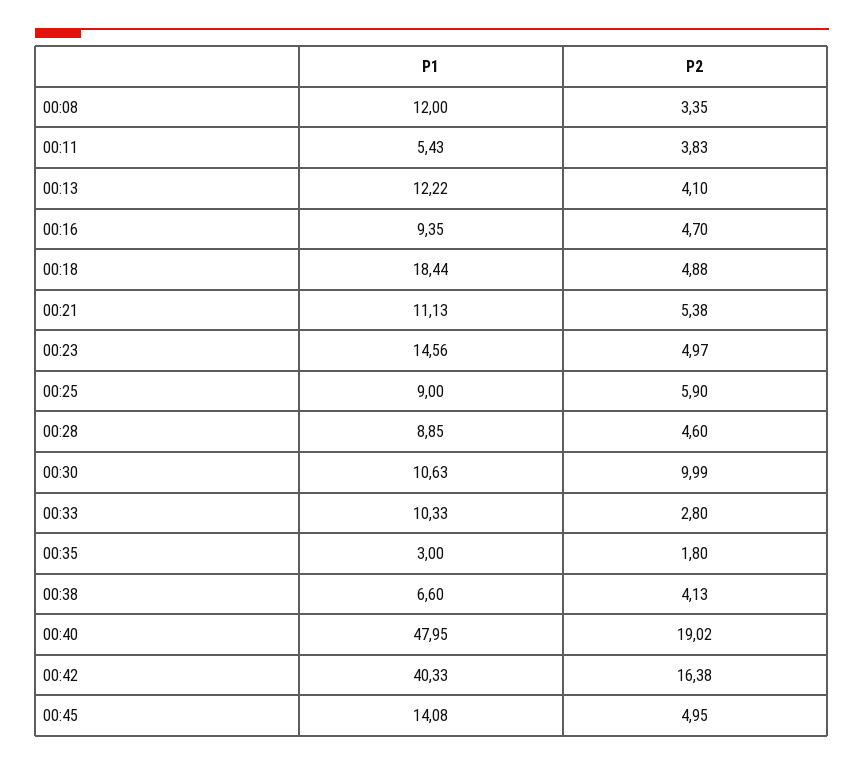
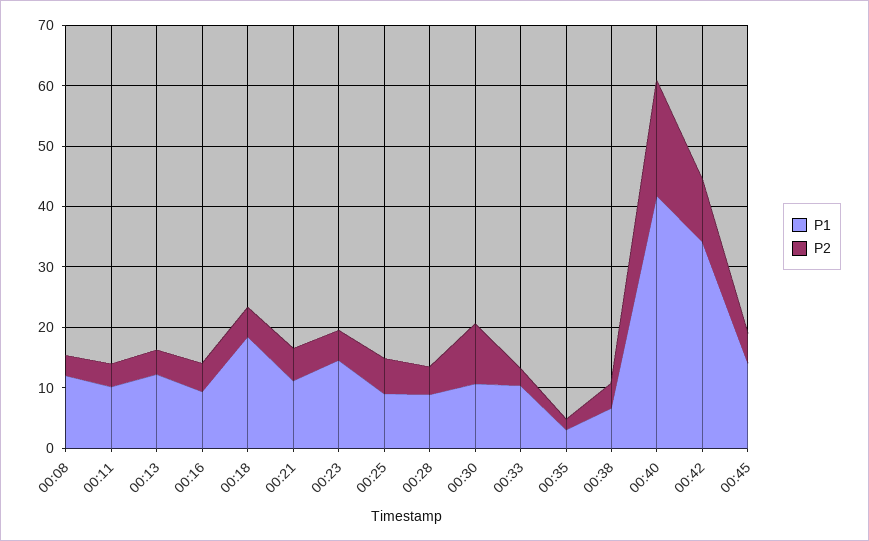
P1, 00:11: 5.43 -> 10
P1, 00:40: 47.95 -> 42
P1, 00:42: 40.33 -> 34
P2, 00:42: 16.38 -> 10

